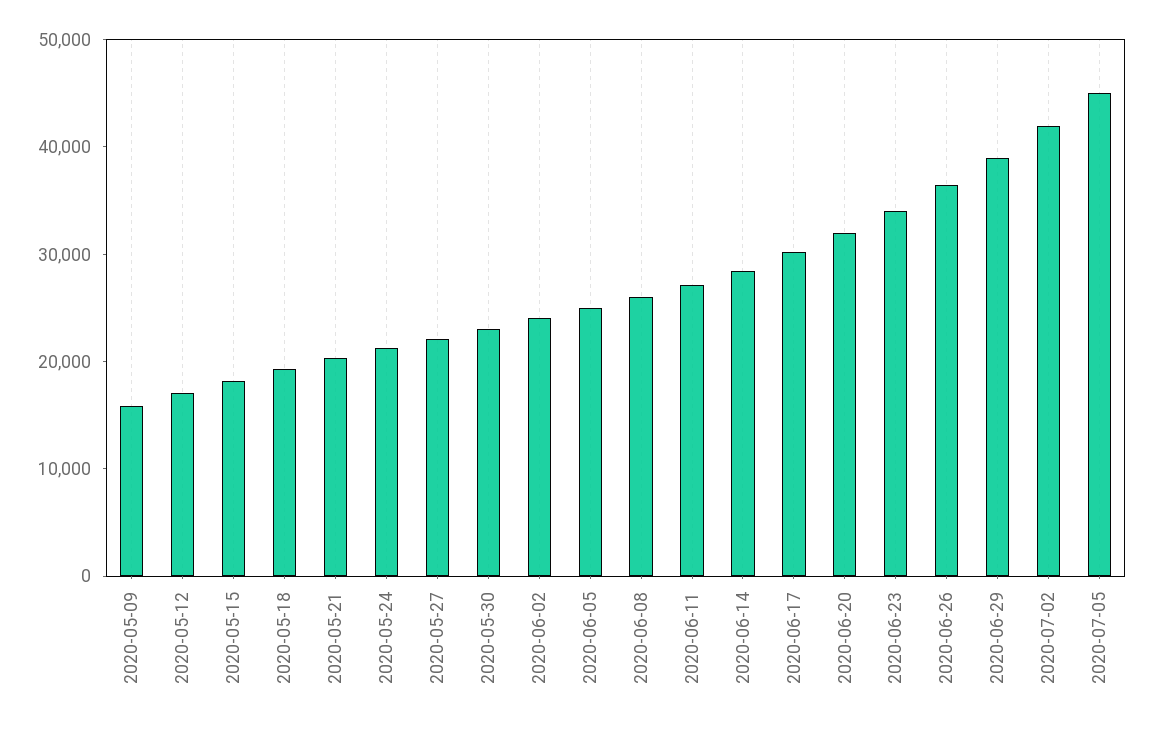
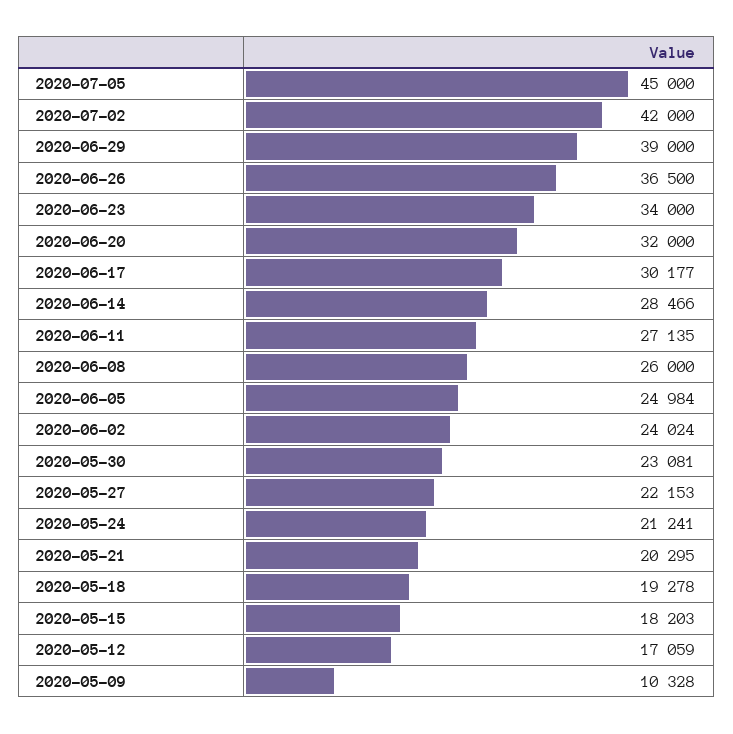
2020-05-09: 16000 -> 10328

